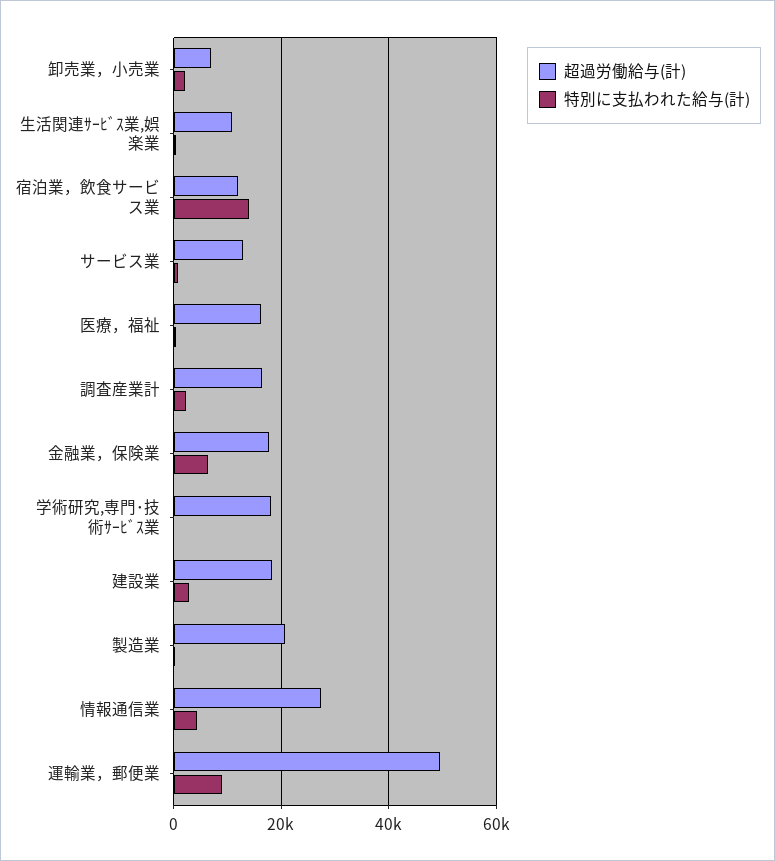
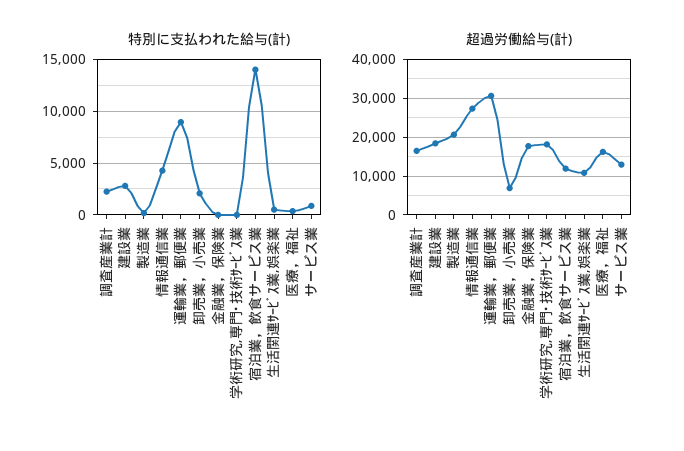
特別に支払われた給与(計), 金融業，保険業: 6000 -> 0
超過労働給与(計), 運輸業，郵便業: 50000 -> 30000

